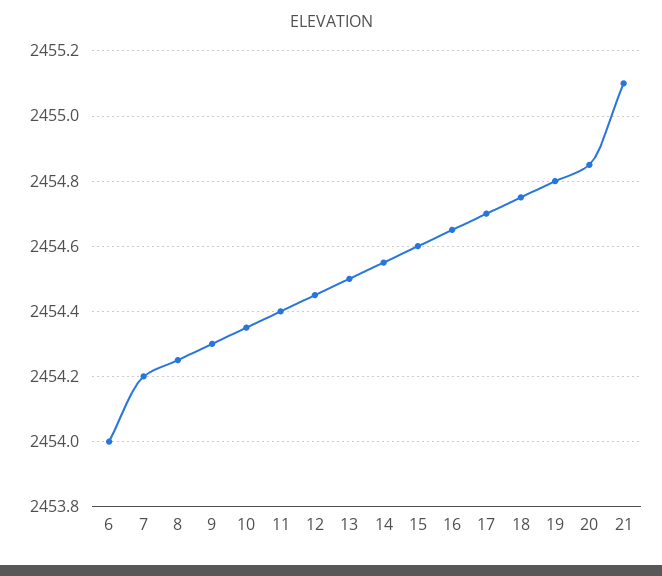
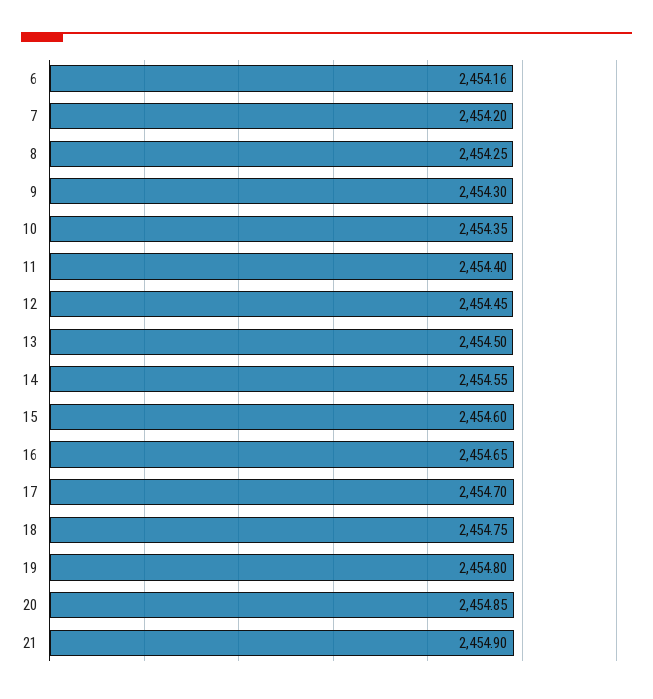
6: 2454 -> 2454.16
21: 2455.1 -> 2454.9

